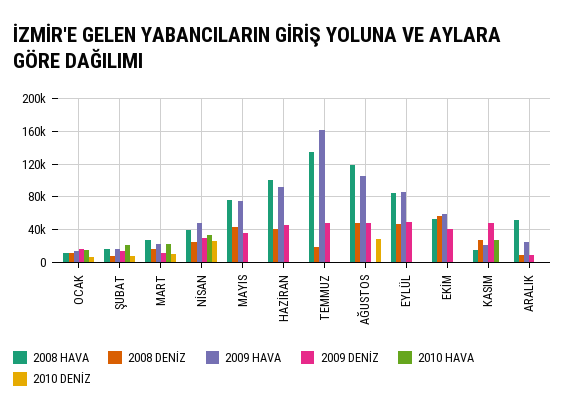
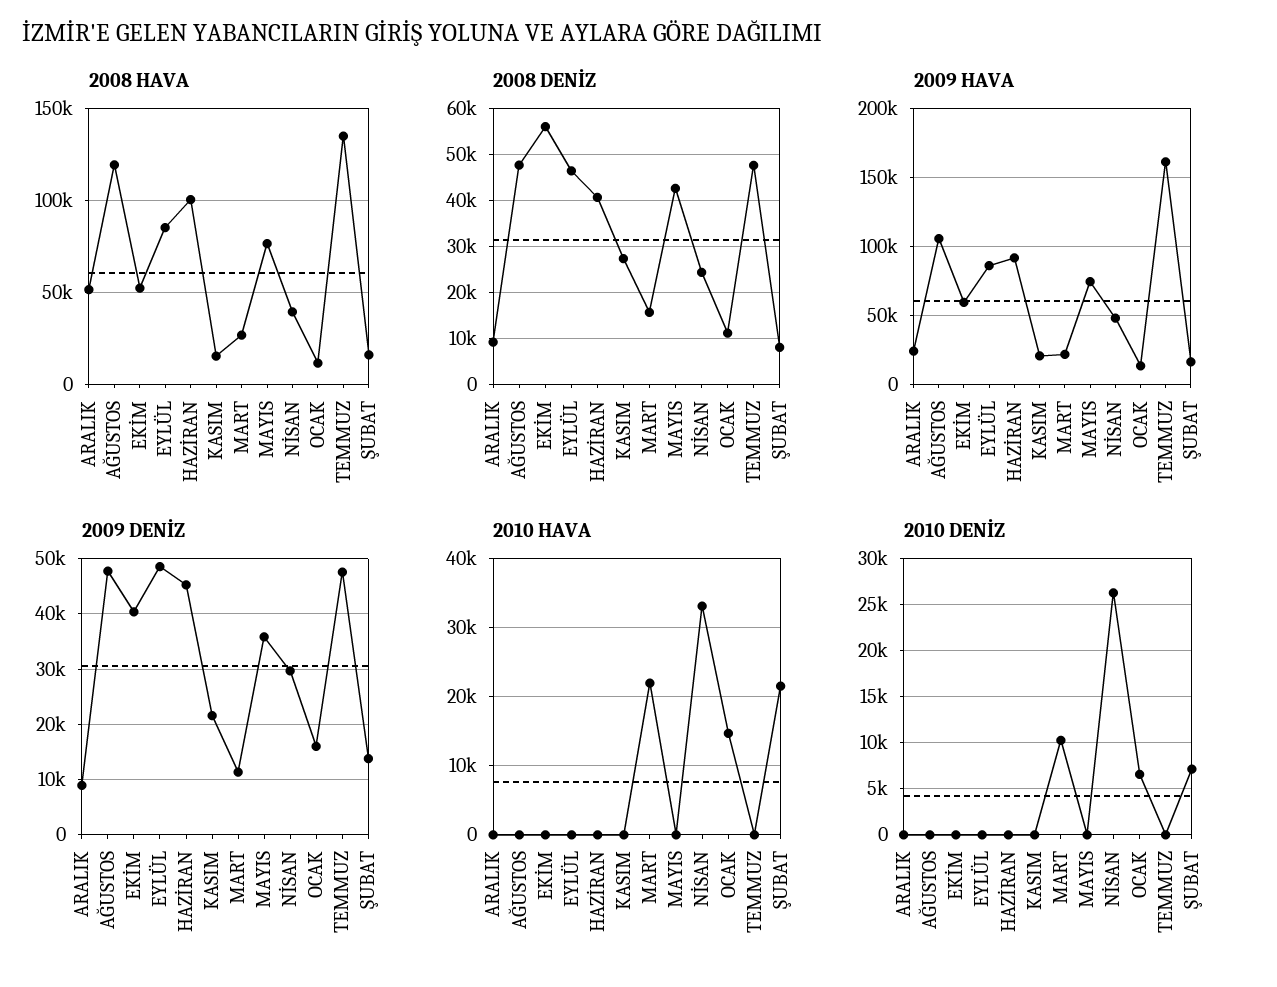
2008 DENİZ, TEMMUZ: 20000 -> 48000
2010 DENİZ, AĞUSTOS: 30000 -> 0
2009 DENİZ, KASIM: 50000 -> 22000
2010 HAVA, KASIM: 30000 -> 0

